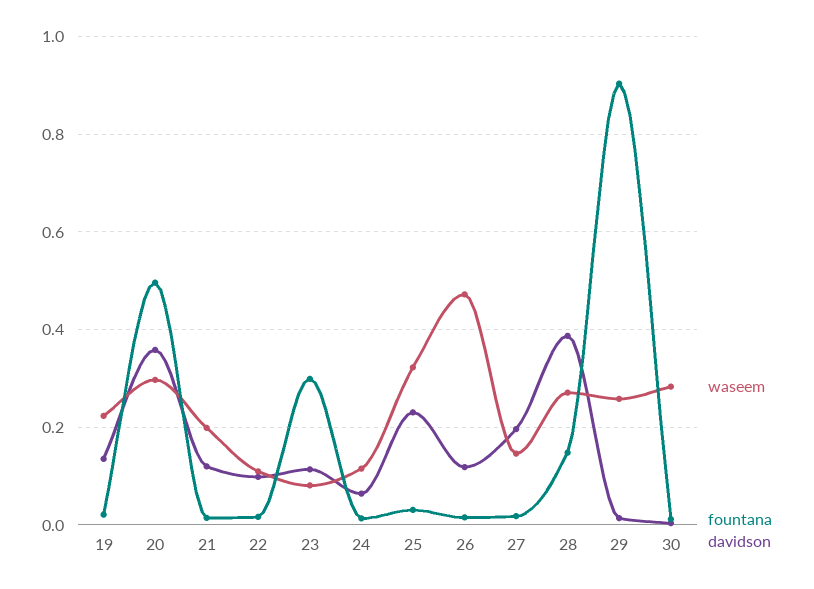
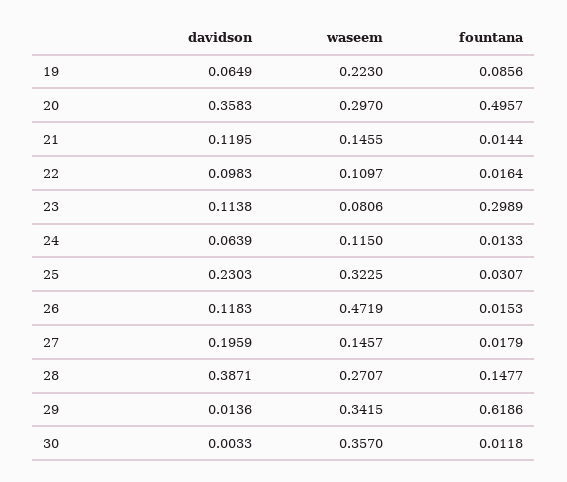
fountana, 19: 0.02 -> 0.0856
davidson, 19: 0.14 -> 0.0649
waseem, 21: 0.2 -> 0.1455
waseem, 29: 0.26 -> 0.3415
fountana, 29: 0.9 -> 0.6186
waseem, 30: 0.28 -> 0.357

